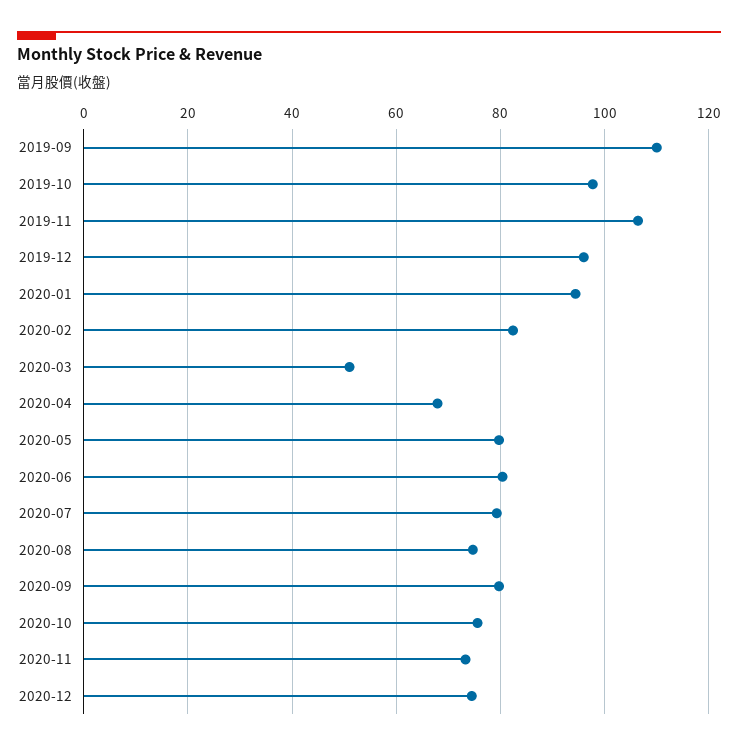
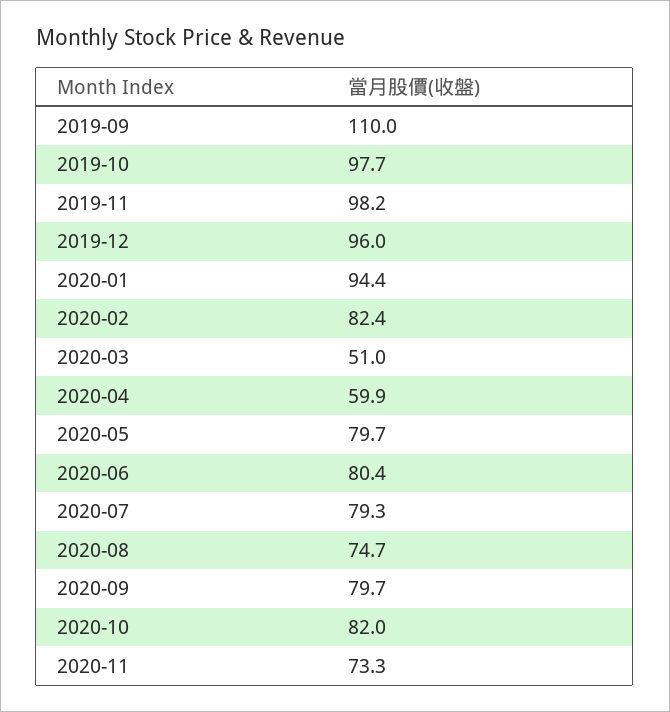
2019-11: 106 -> 98.2
2020-04: 68 -> 59.9
2020-10: 76 -> 82
2020-12: 74 -> none

